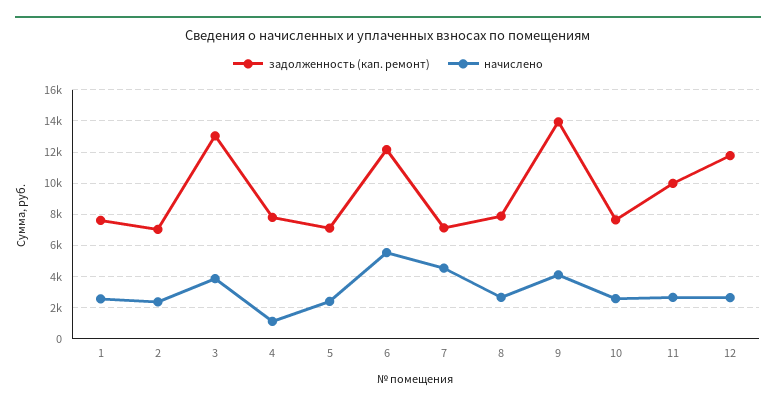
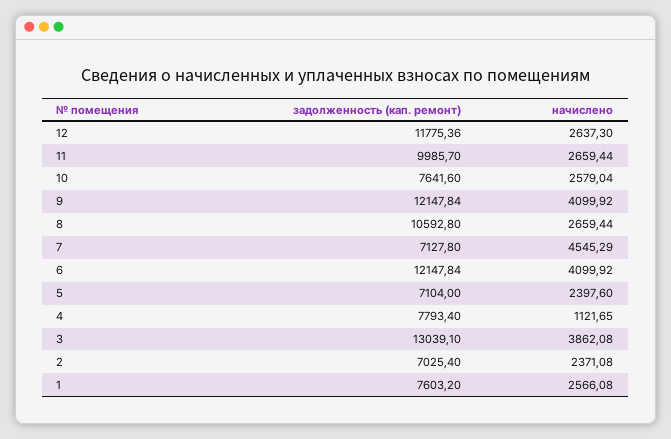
начислено, 6: 5500 -> 4099.92
задолженность (кап. ремонт), 8: 8000 -> 10592.8
задолженность (кап. ремонт), 9: 14000 -> 12147.84

